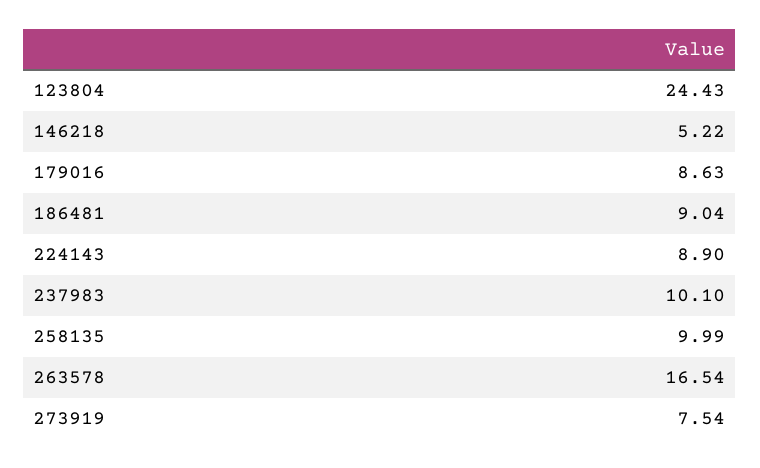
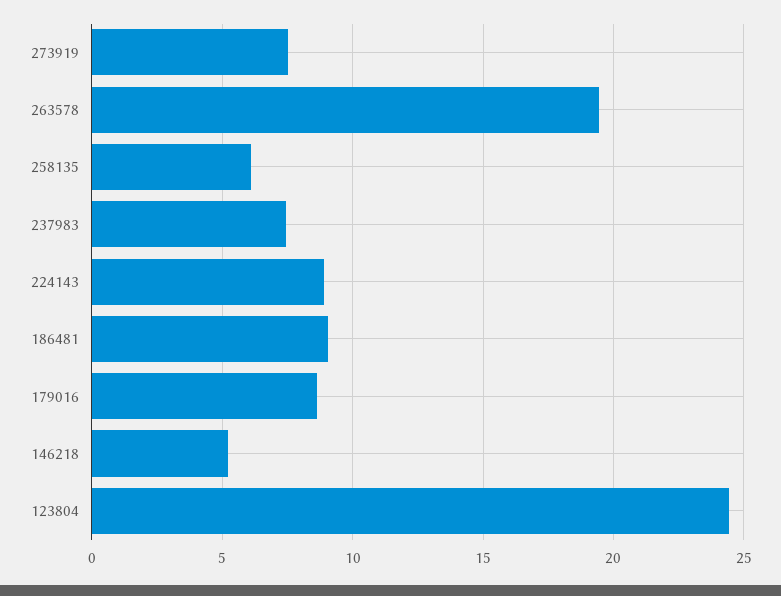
237983: 10.1 -> 7.5
258135: 9.99 -> 6
263578: 16.54 -> 19.5

